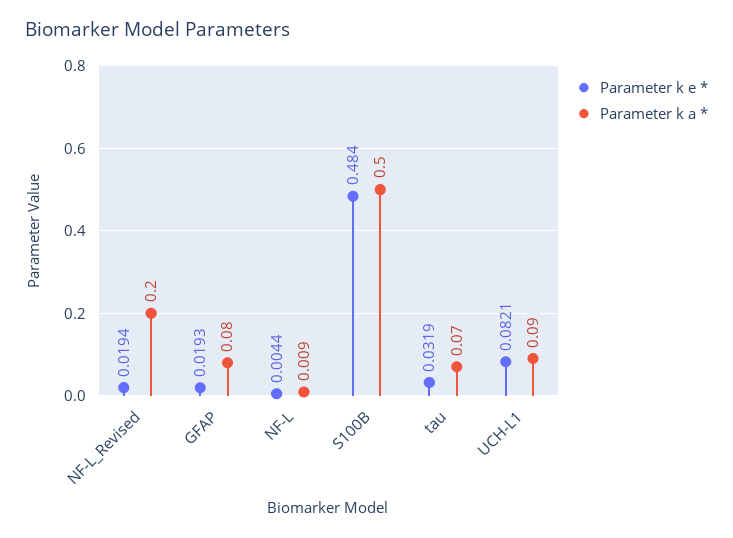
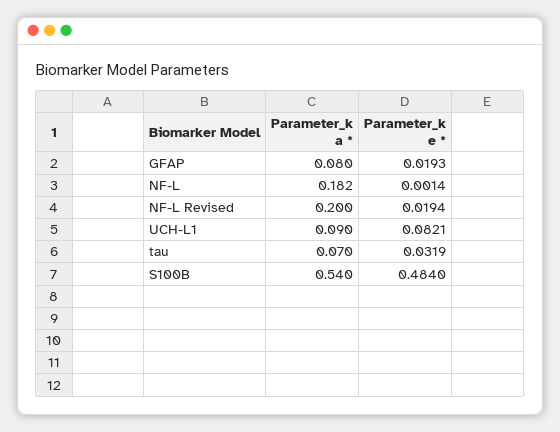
Parameter k e *, NF-L: 0.0044 -> 0.0014
Parameter k a *, NF-L: 0.009 -> 0.182
Parameter k a *, S100B: 0.5 -> 0.54

